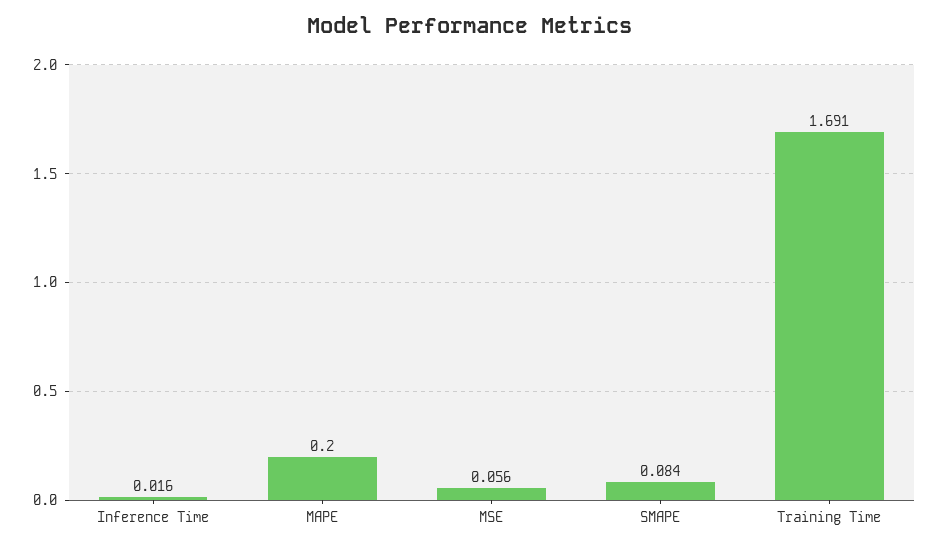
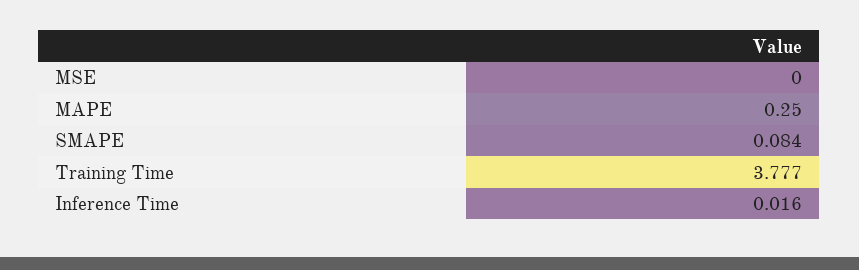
MAPE: 0.2 -> 0.25
MSE: 0.056 -> 0
Training Time: 1.691 -> 3.777

